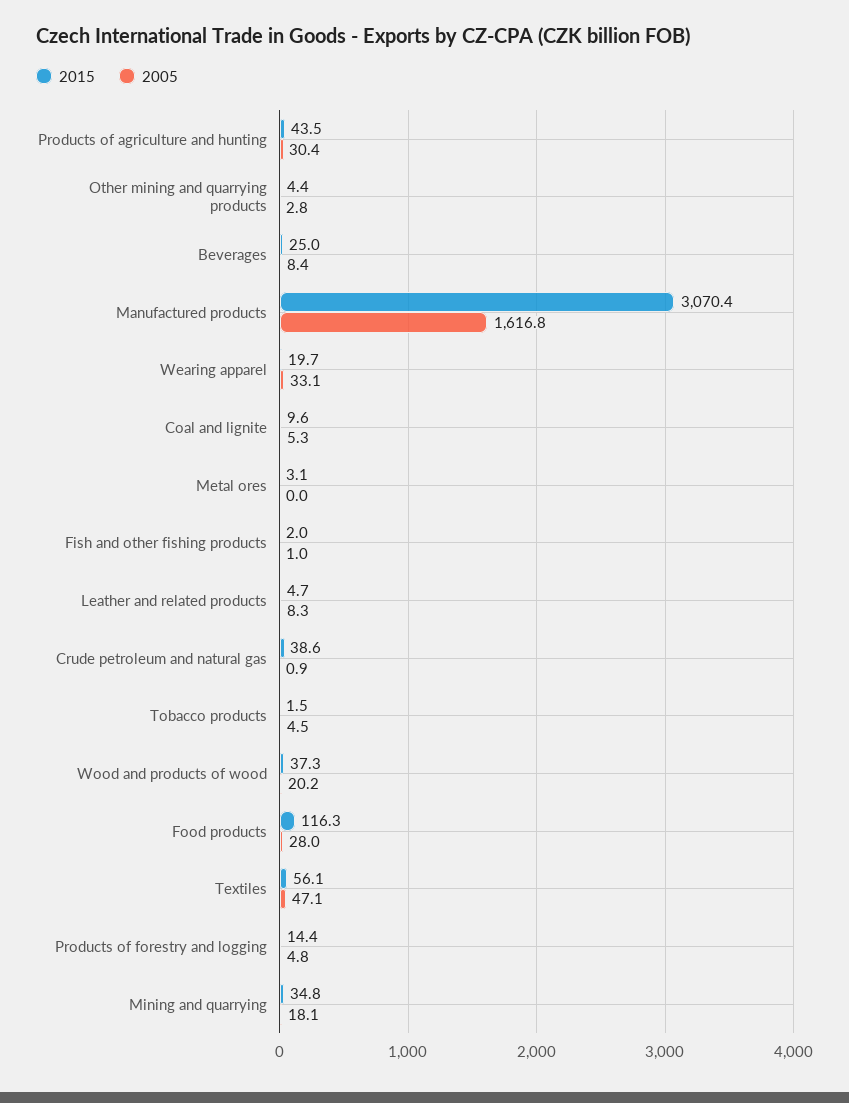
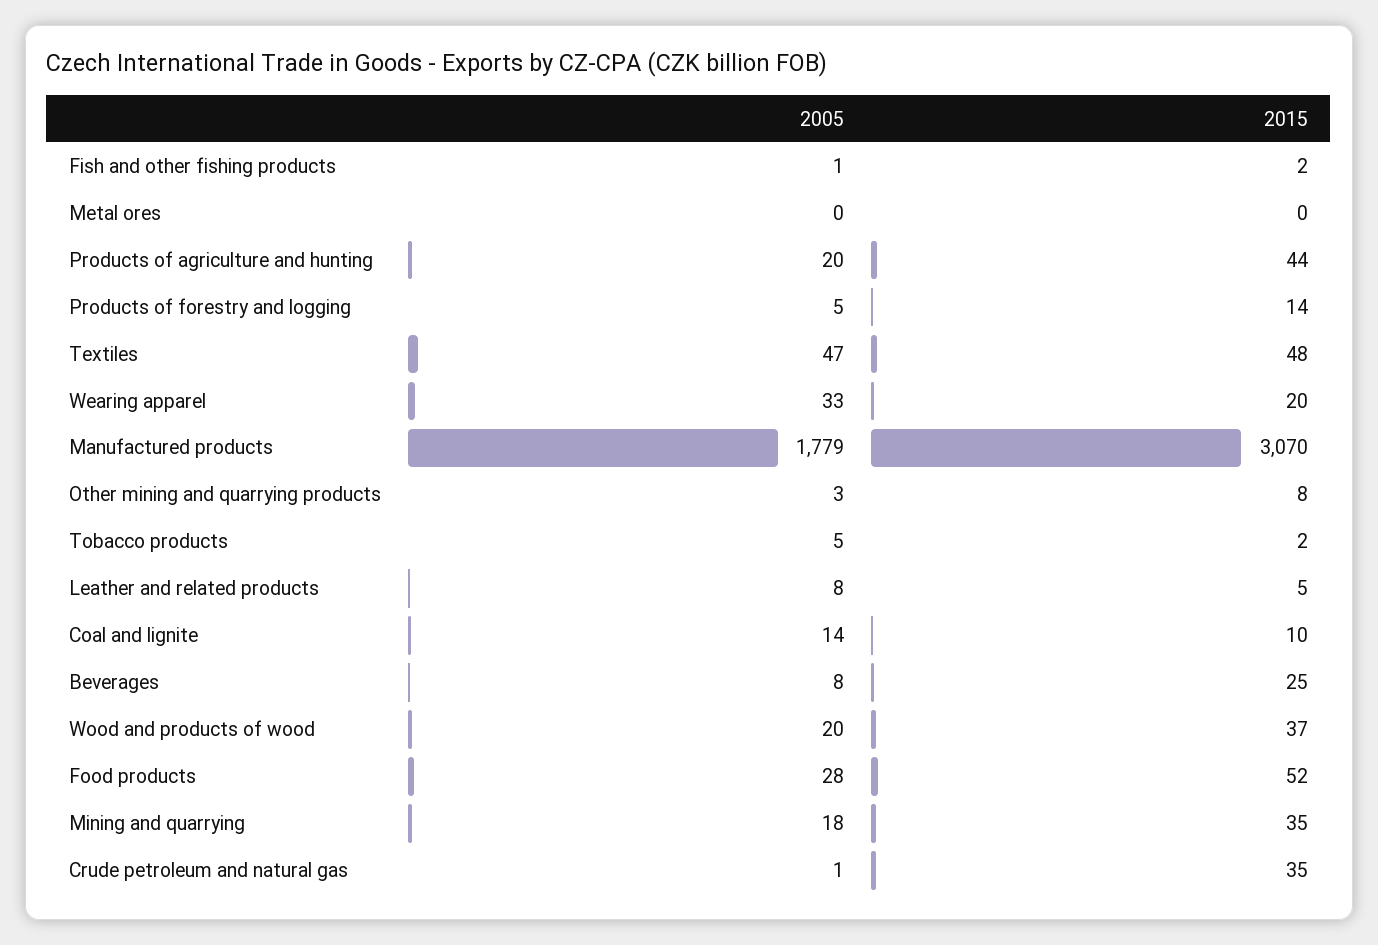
2005, Products of agriculture and hunting: 30.4 -> 20
2015, Other mining and quarrying products: 4.4 -> 8
2005, Manufactured products: 1616.8 -> 1779
2005, Coal and lignite: 5.3 -> 14
2015, Metal ores: 3.1 -> 0
2015, Crude petroleum and natural gas: 38.6 -> 35
2015, Food products: 116.3 -> 52
2015, Textiles: 56.1 -> 48

